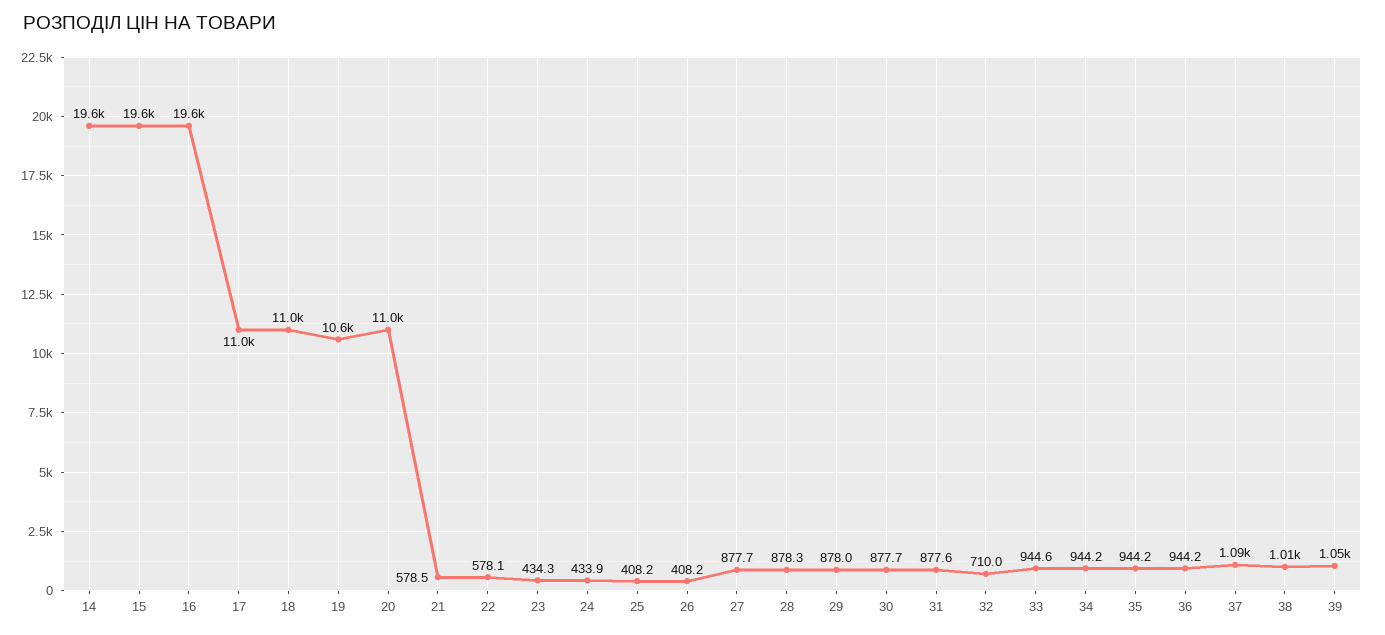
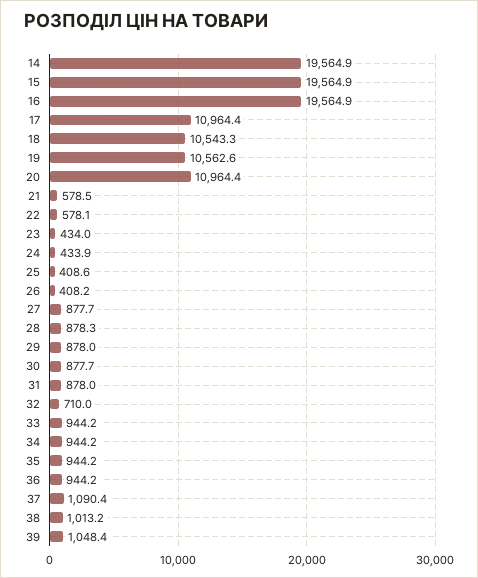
18: 11000 -> 10543.3
23: 434.3 -> 434
25: 408.2 -> 408.6
31: 877.6 -> 878
33: 944.6 -> 944.2

